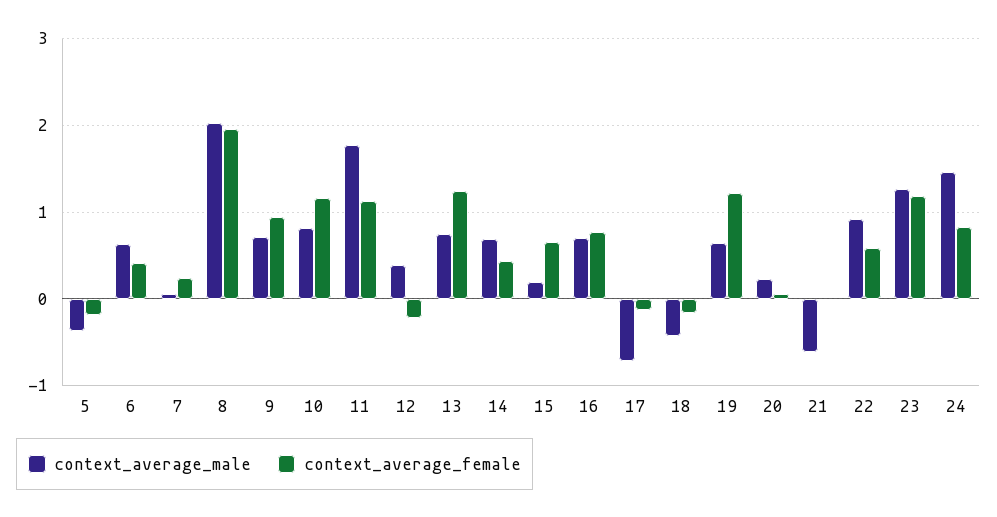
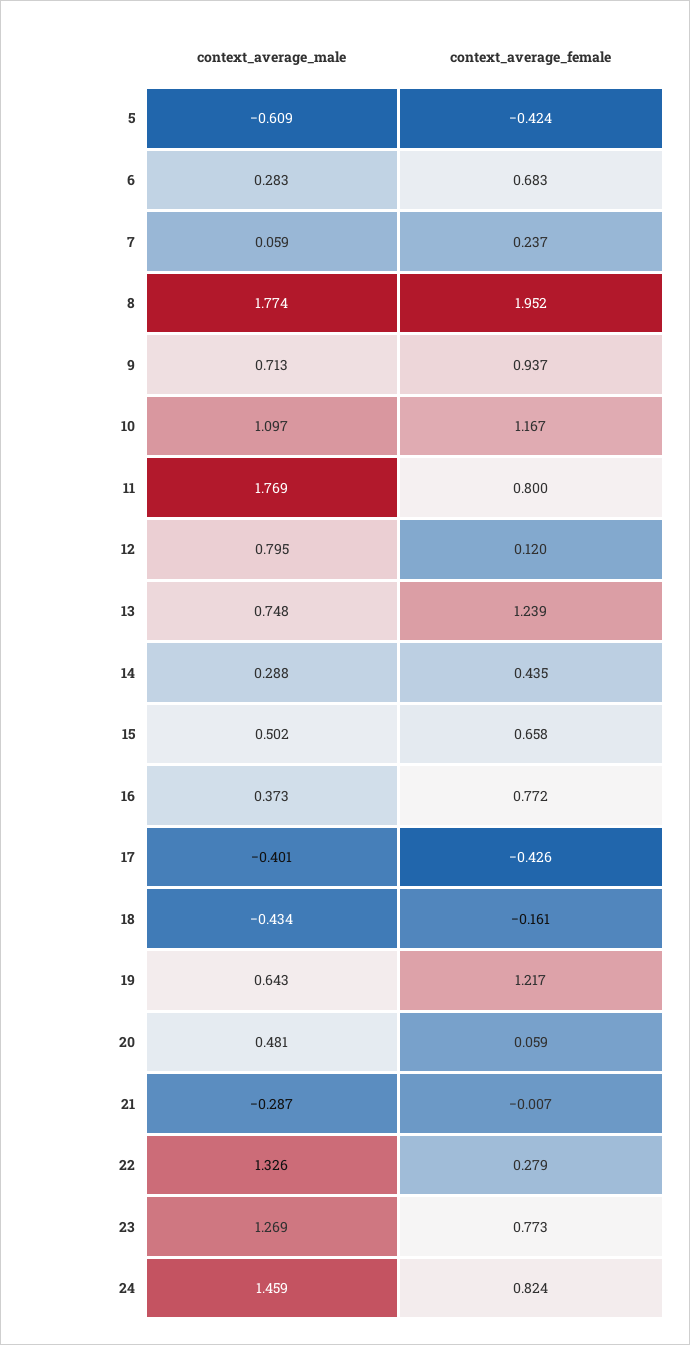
context_average_male, 5: -0.4 -> -0.609
context_average_female, 5: -0.2 -> -0.424
context_average_male, 6: 0.6 -> 0.283
context_average_female, 6: 0.4 -> 0.683
context_average_male, 8: 2 -> 1.774
context_average_male, 10: 0.8 -> 1.097
context_average_female, 11: 1.1 -> 0.8
context_average_male, 12: 0.4 -> 0.795
context_average_female, 12: -0.2 -> 0.12
context_average_male, 14: 0.7 -> 0.288
context_average_male, 15: 0.2 -> 0.502
context_average_male, 16: 0.7 -> 0.373
context_average_male, 17: -0.7 -> -0.401
context_average_female, 17: -0.1 -> -0.426
context_average_male, 20: 0.2 -> 0.481
context_average_male, 21: -0.6 -> -0.287
context_average_male, 22: 0.9 -> 1.326
context_average_female, 22: 0.6 -> 0.279
context_average_female, 23: 1.2 -> 0.773

